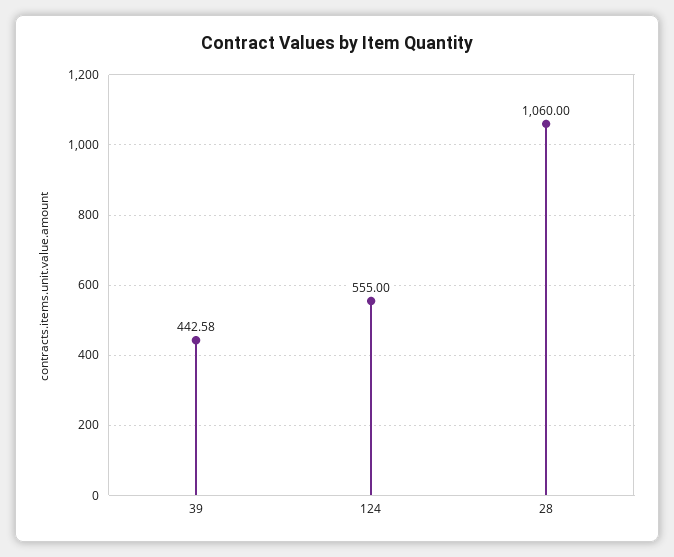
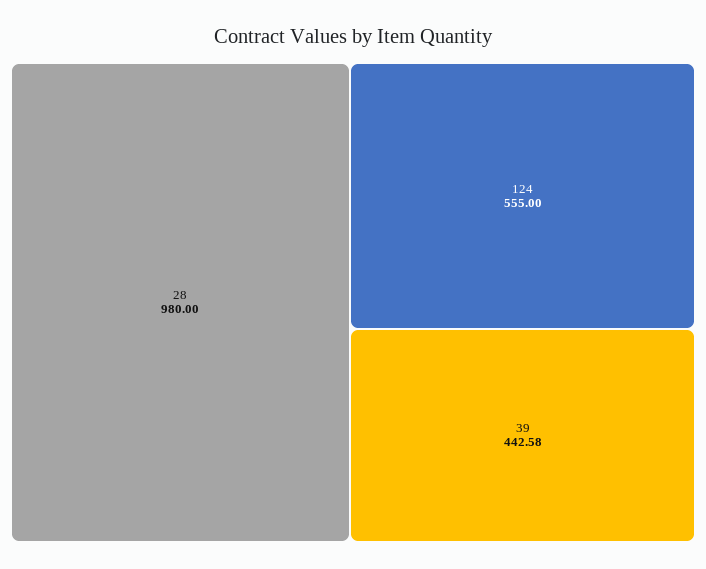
28: 1060 -> 980

